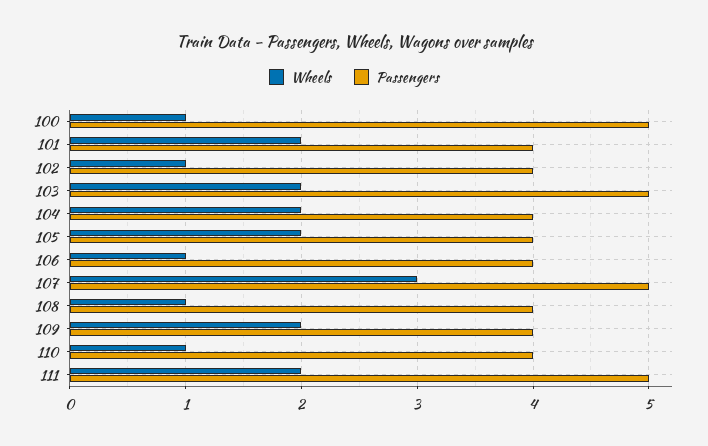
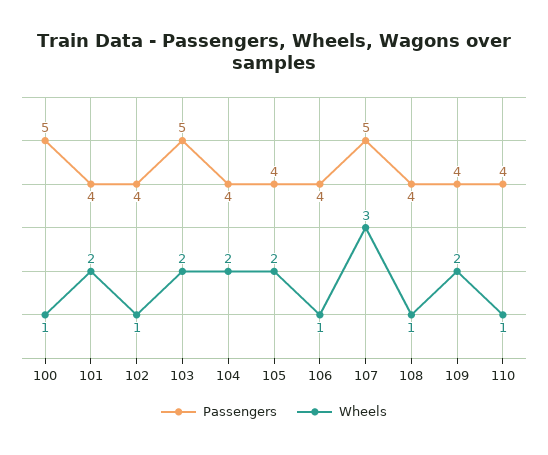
Wheels, 111: 2 -> none
Passengers, 111: 5 -> none

